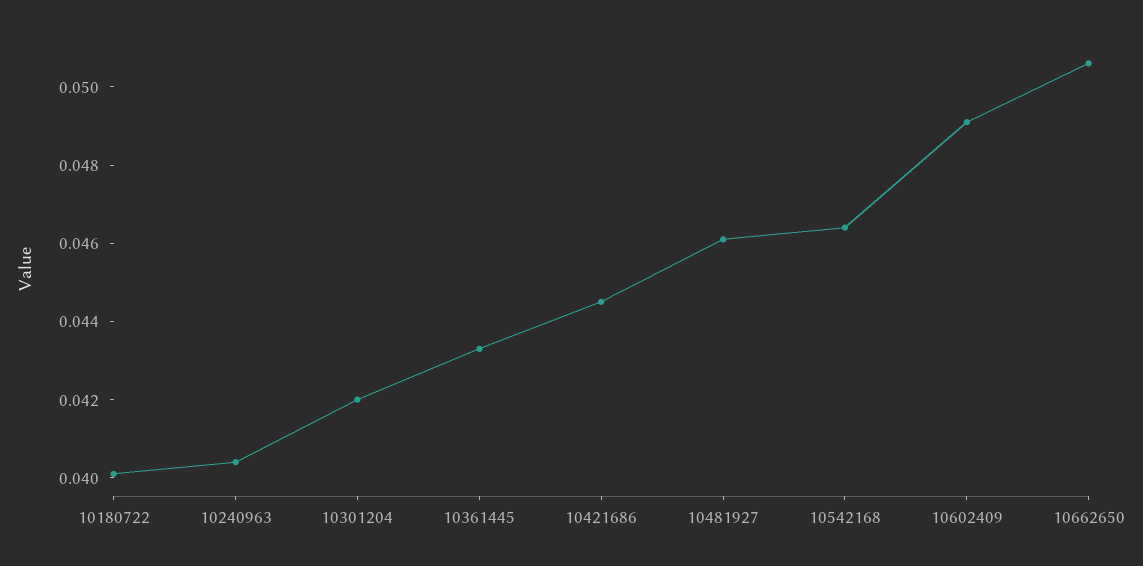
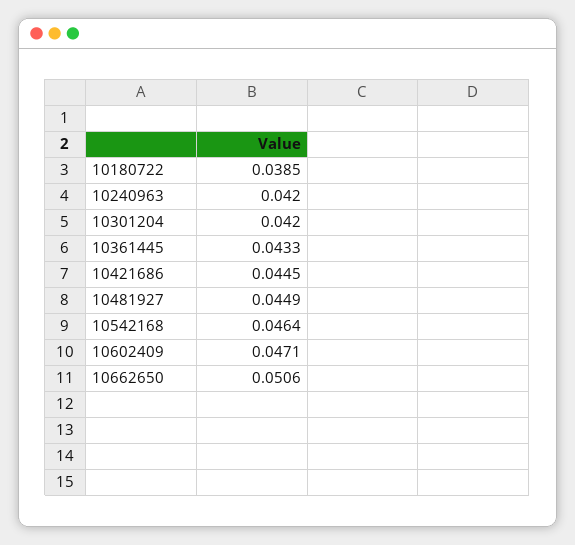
10180722: 0.04 -> 0.0385
10240963: 0.0405 -> 0.042
10481927: 0.046 -> 0.0449
10602409: 0.049 -> 0.0471

